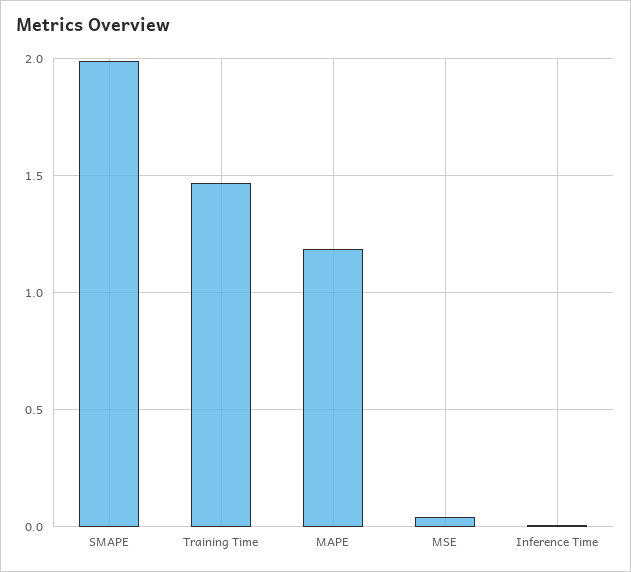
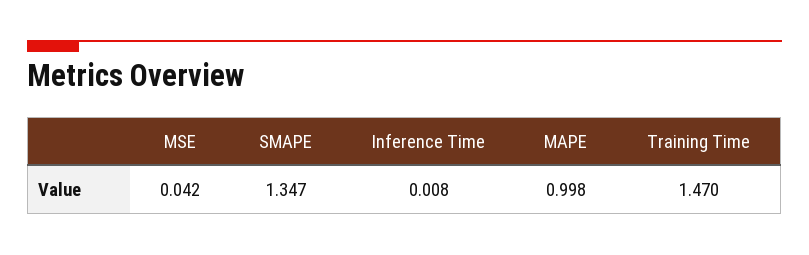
SMAPE: 2 -> 1.347
MAPE: 1.2 -> 0.998

